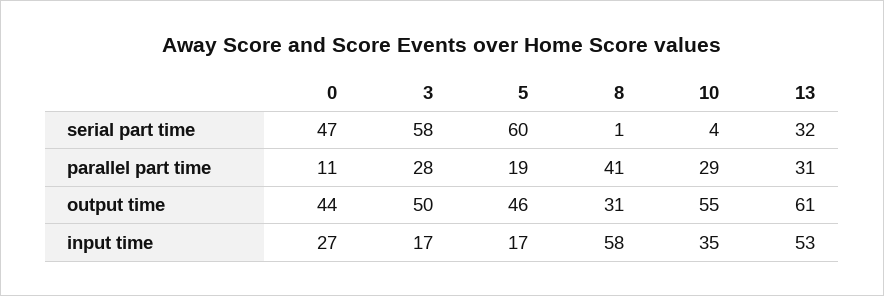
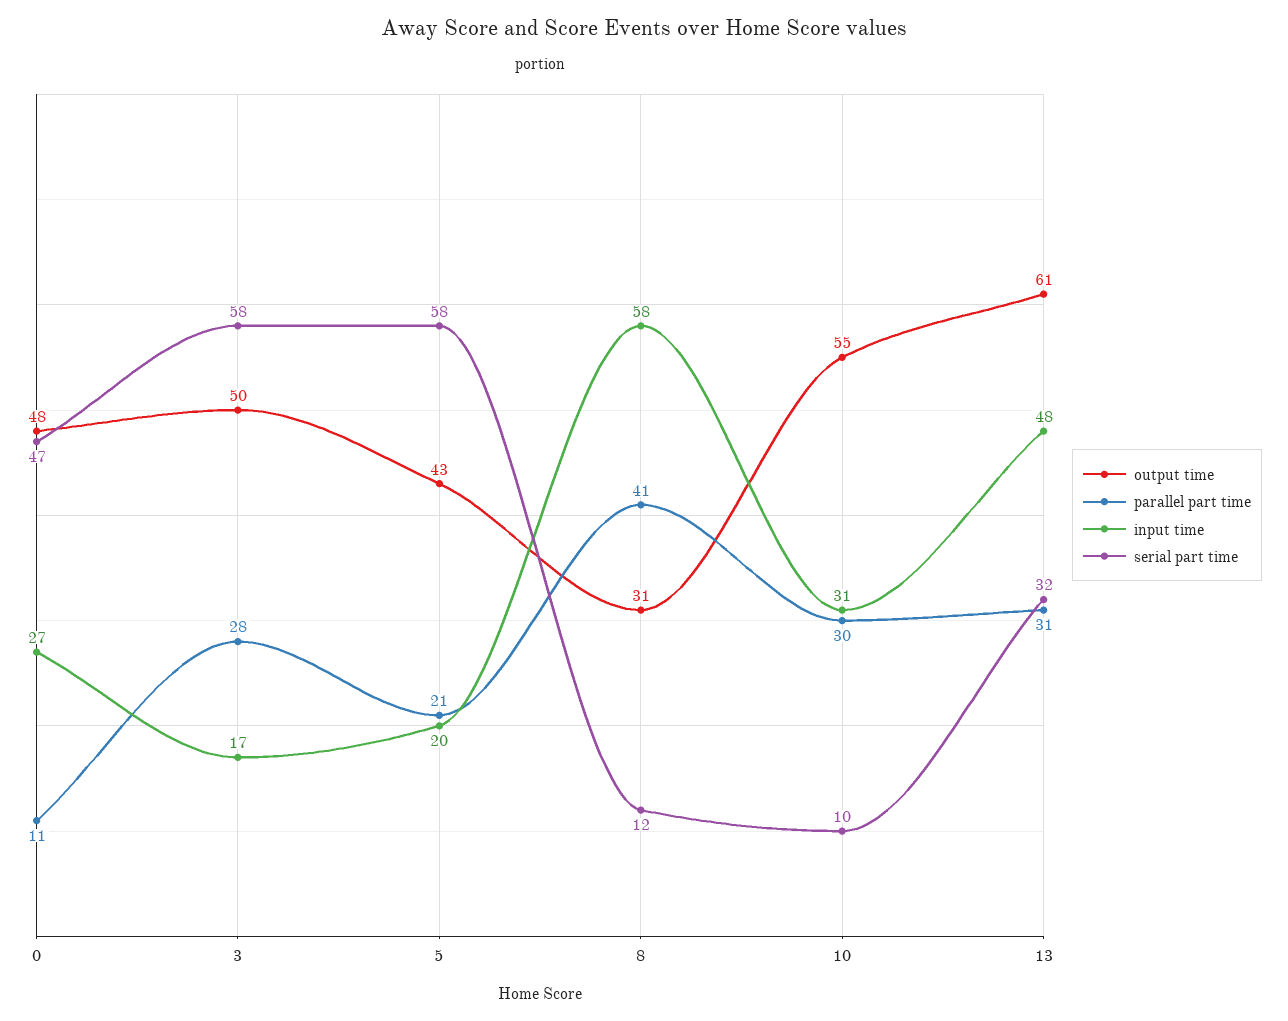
serial part time, 5: 60 -> 58
serial part time, 8: 1 -> 12
serial part time, 10: 4 -> 10
parallel part time, 5: 19 -> 21
parallel part time, 10: 29 -> 30
output time, 0: 44 -> 48
output time, 5: 46 -> 43
input time, 5: 17 -> 20
input time, 10: 35 -> 31
input time, 13: 53 -> 48

